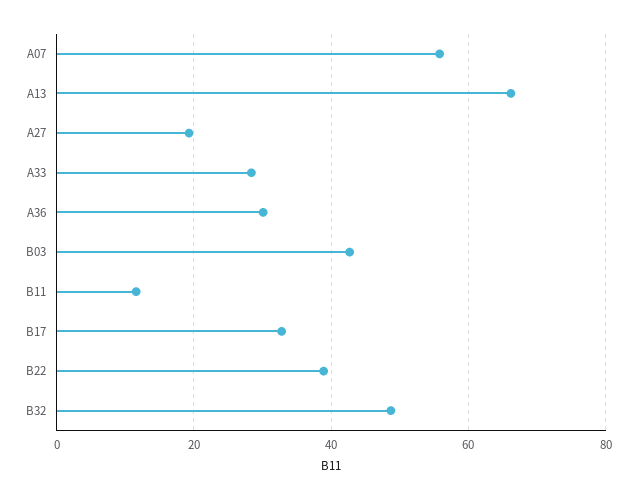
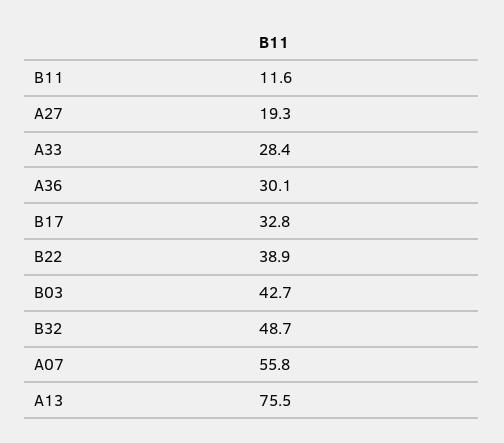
A13: 66 -> 75.5

